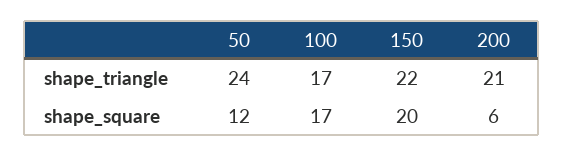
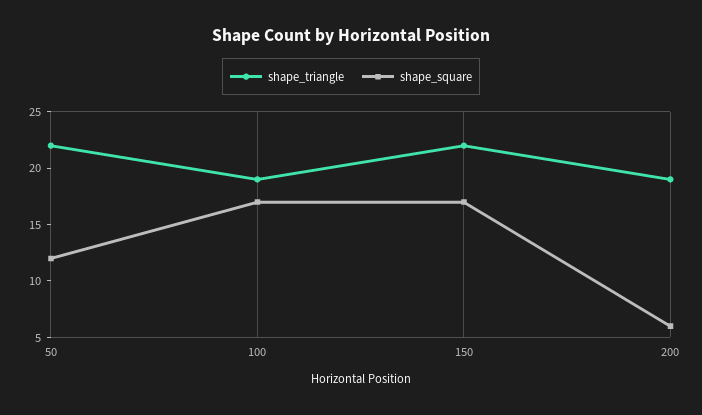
shape_triangle, 50: 24 -> 22
shape_triangle, 100: 17 -> 19
shape_triangle, 200: 21 -> 19
shape_square, 150: 20 -> 17

